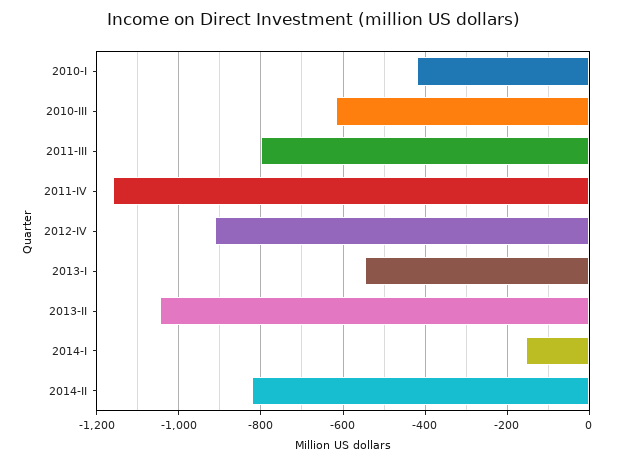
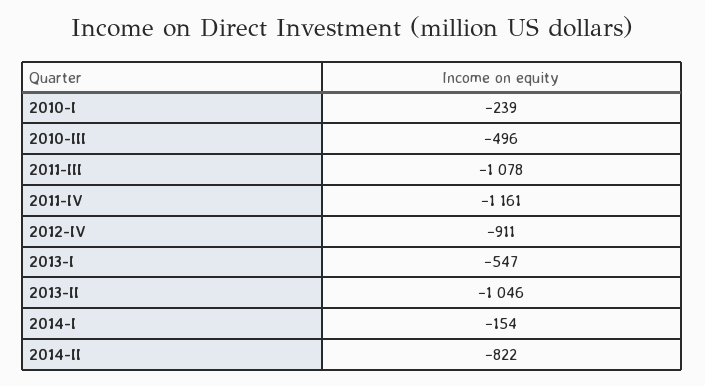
2010-I: -420 -> -239
2010-III: -620 -> -496
2011-III: -800 -> -1078

